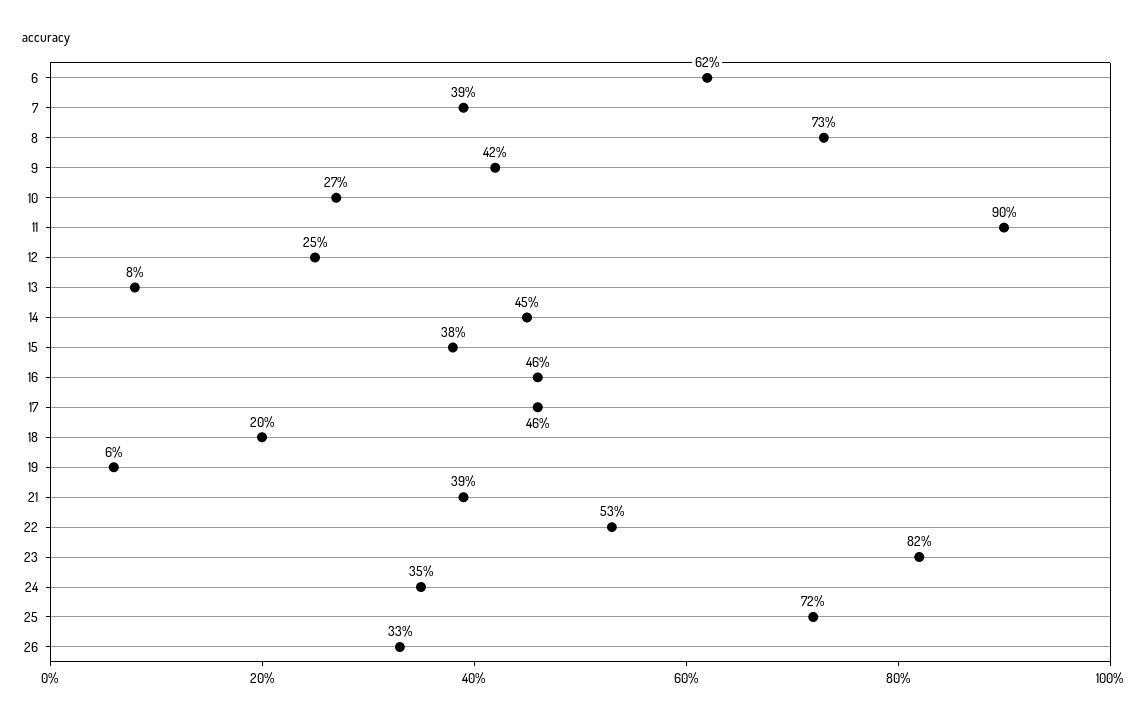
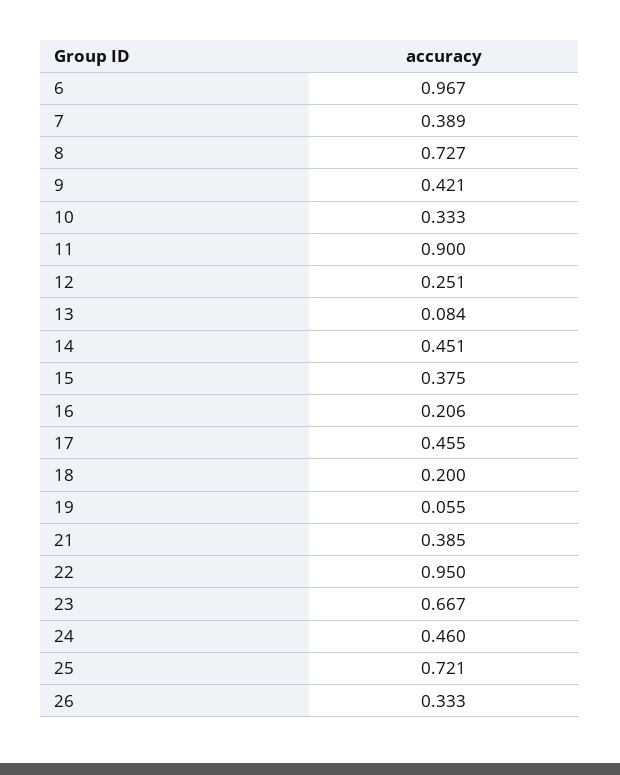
6: 0.62 -> 0.967
10: 0.27 -> 0.333
16: 0.46 -> 0.206
22: 0.53 -> 0.95
23: 0.82 -> 0.667
24: 0.35 -> 0.46

